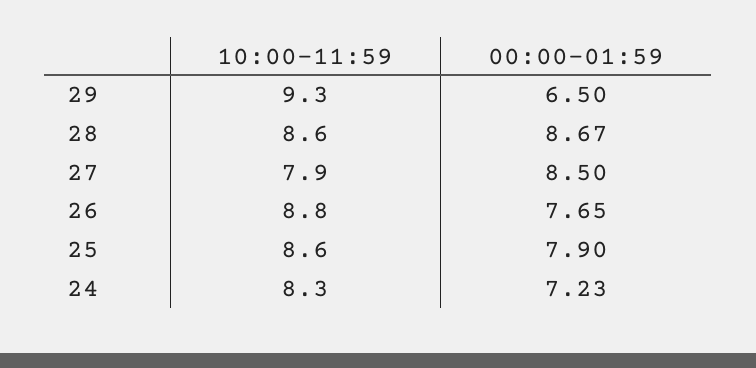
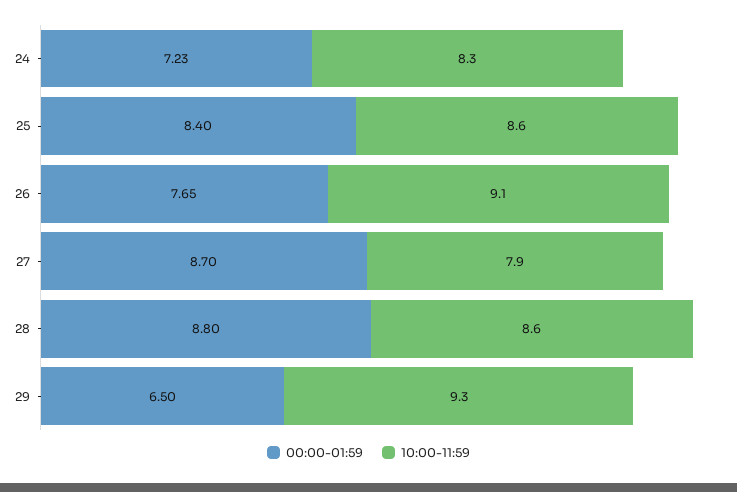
00:00-01:59, 28: 8.67 -> 8.8
00:00-01:59, 27: 8.5 -> 8.7
10:00-11:59, 26: 8.8 -> 9.1
00:00-01:59, 25: 7.9 -> 8.4

